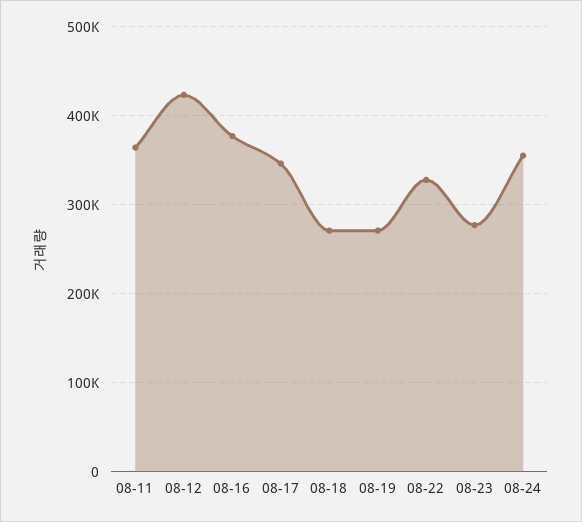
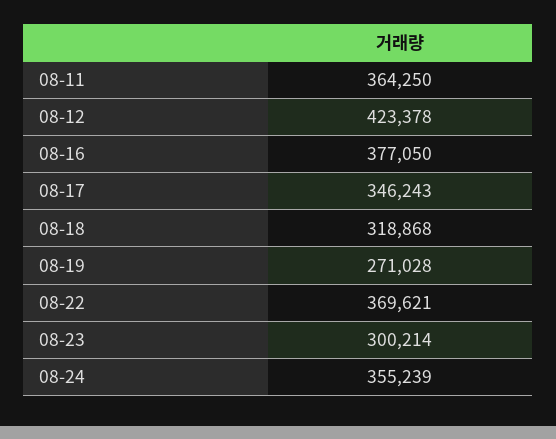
08-18: 270000 -> 318868
08-22: 330000 -> 369621
08-23: 280000 -> 300214

